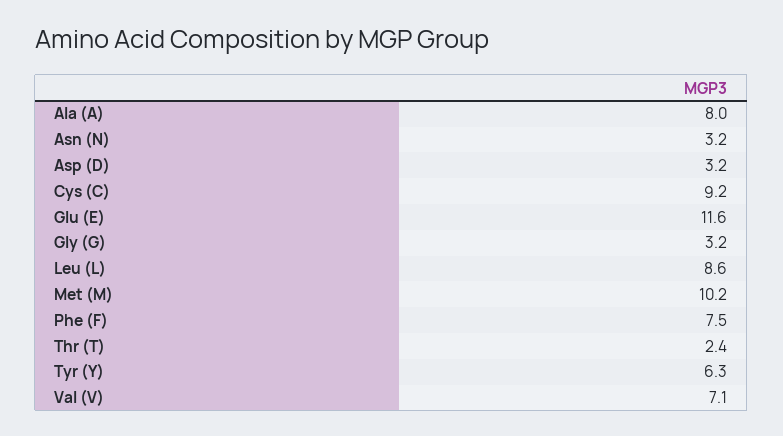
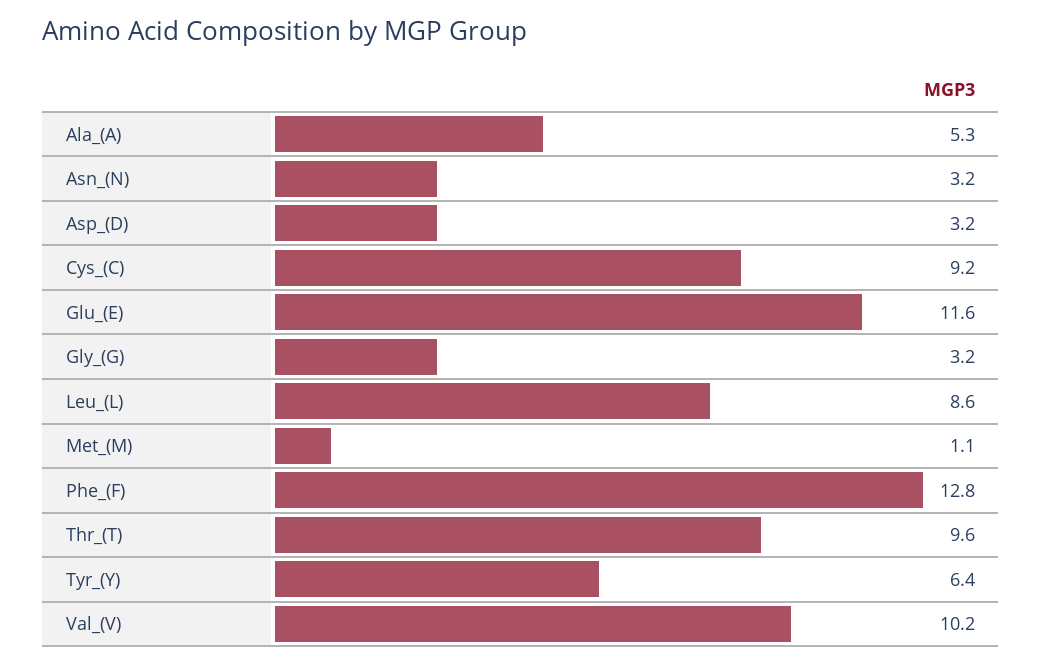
Ala (A): 8 -> 5.3
Met (M): 10.2 -> 1.1
Phe (F): 7.5 -> 12.8
Thr (T): 2.4 -> 9.6
Tyr (Y): 6.3 -> 6.4
Val (V): 7.1 -> 10.2

